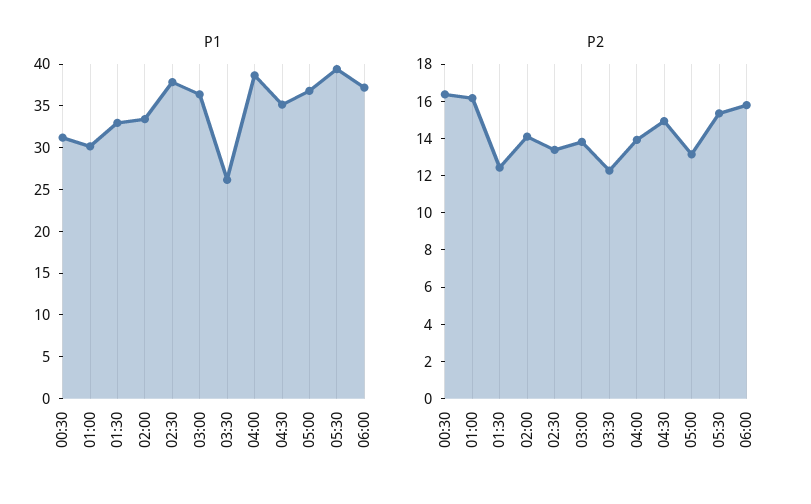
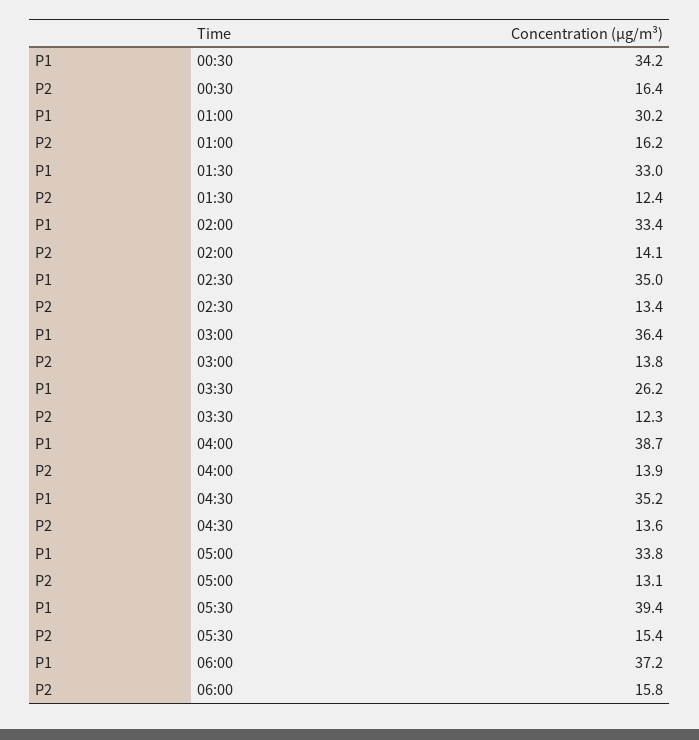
P1, 00:30: 31 -> 34.2
P1, 02:30: 38 -> 35
P1, 05:00: 37 -> 33.8
P2, 04:30: 15 -> 13.6

